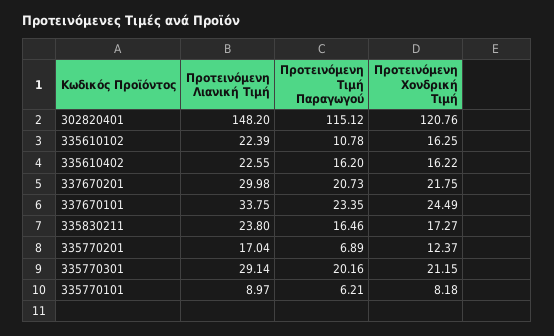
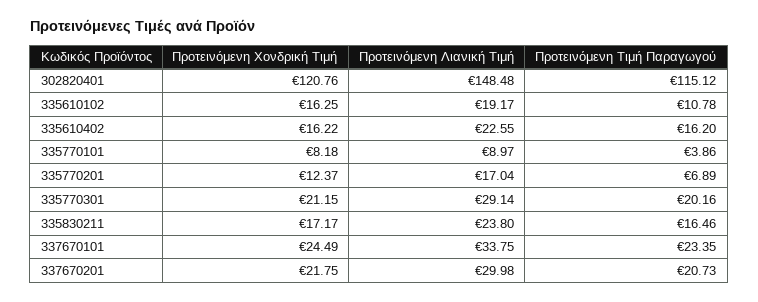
Προτεινόμενη Λιανική Τιμή, 302820401: 148.2 -> 148.48
Προτεινόμενη Λιανική Τιμή, 335610102: 22.39 -> 19.17
Προτεινόμενη Χονδρική Τιμή, 335830211: 17.27 -> 17.17
Προτεινόμενη Τιμή Παραγωγού, 335770101: 6.21 -> 3.86

